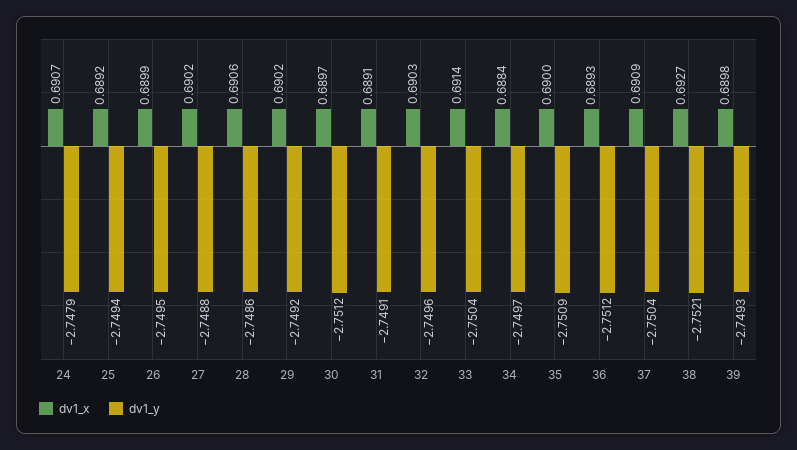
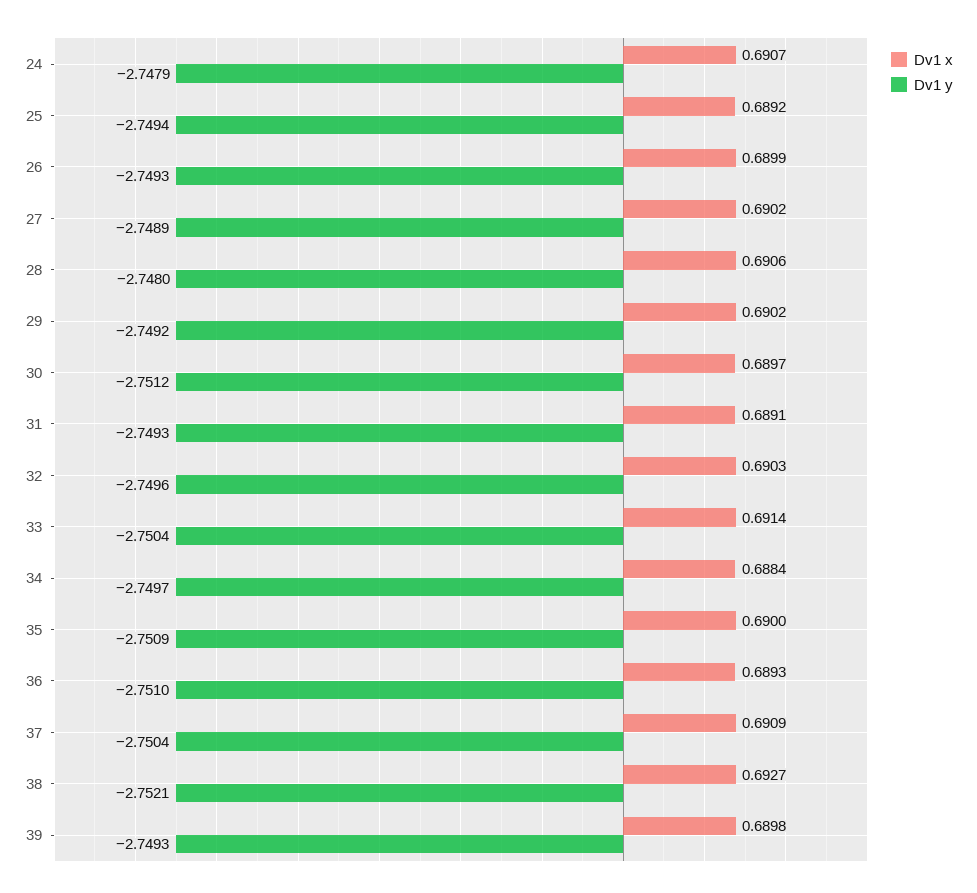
dv1_y, 26: -2.7495 -> -2.7493
dv1_y, 27: -2.7488 -> -2.7489
dv1_y, 28: -2.7486 -> -2.748
dv1_y, 31: -2.7491 -> -2.7493
dv1_y, 36: -2.7512 -> -2.751

